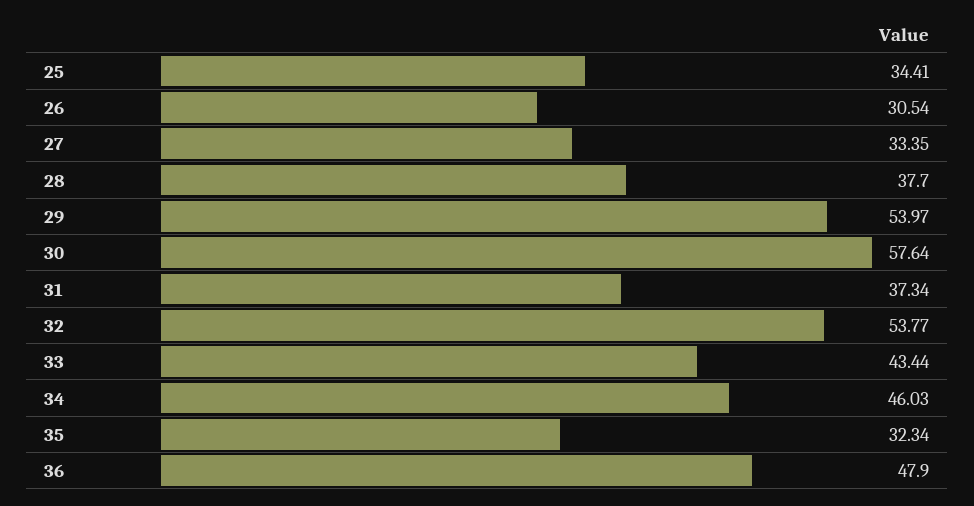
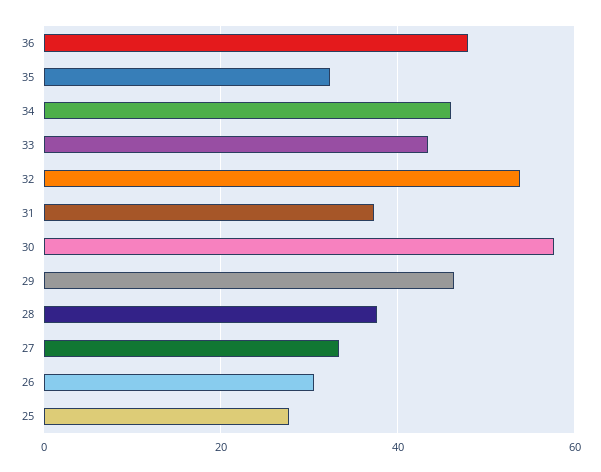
25: 34.41 -> 28
29: 53.97 -> 46

